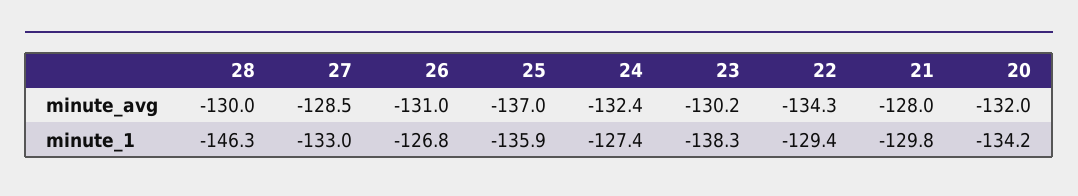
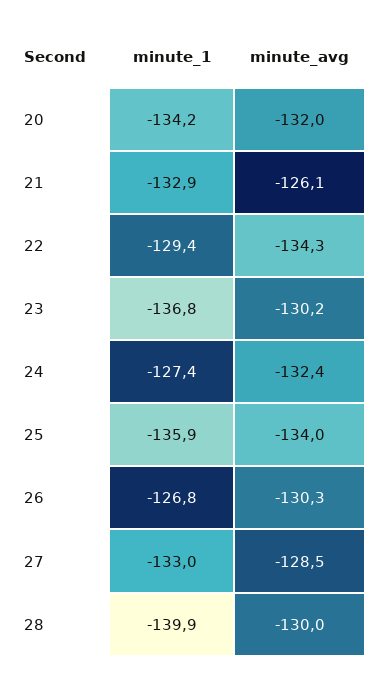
26, minute_avg: -131 -> -130.3
25, minute_avg: -137 -> -134
21, minute_avg: -128 -> -126.1
28, minute_1: -146.3 -> -139.9
23, minute_1: -138.3 -> -136.8
21, minute_1: -129.8 -> -132.9

